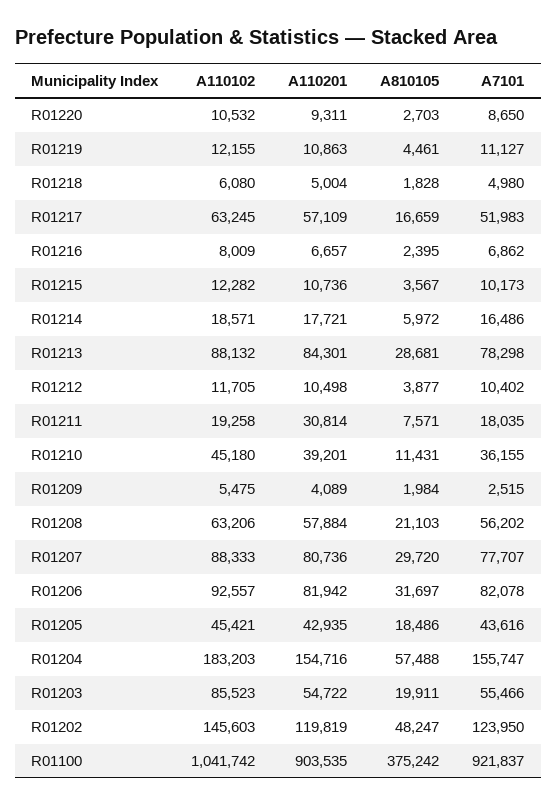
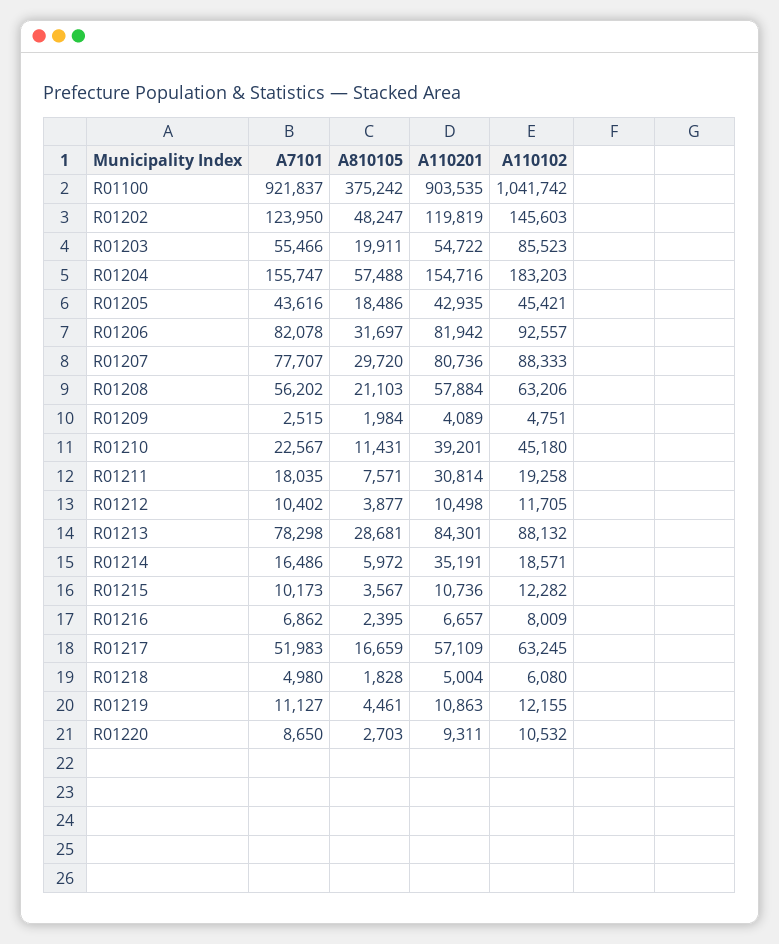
A110201, R01214: 17721 -> 35191
A7101, R01210: 36155 -> 22567
A110102, R01209: 5475 -> 4751

